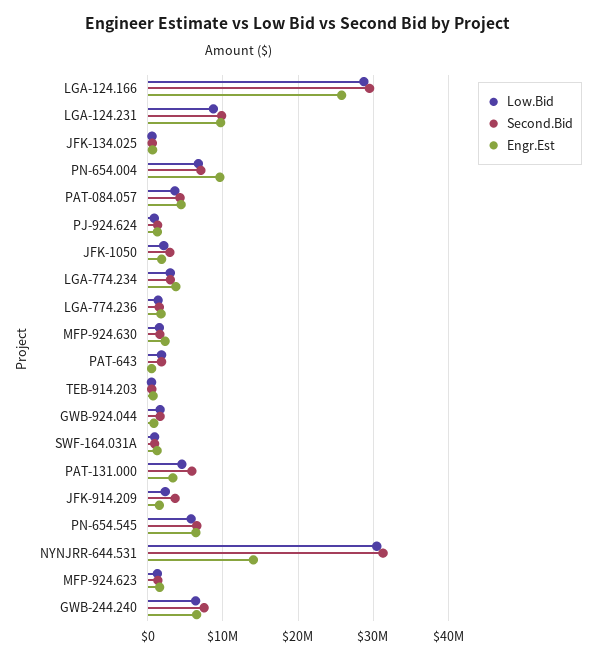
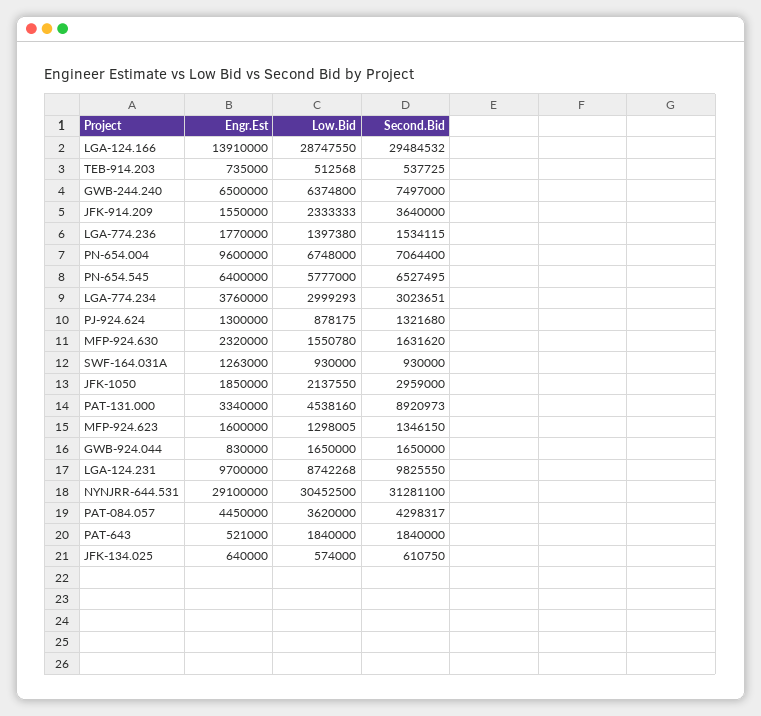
Engr.Est, LGA-124.166: 26000000 -> 13910000
Second.Bid, PAT-131.000: 6000000 -> 8920973
Engr.Est, NYNJRR-644.531: 14000000 -> 29100000

